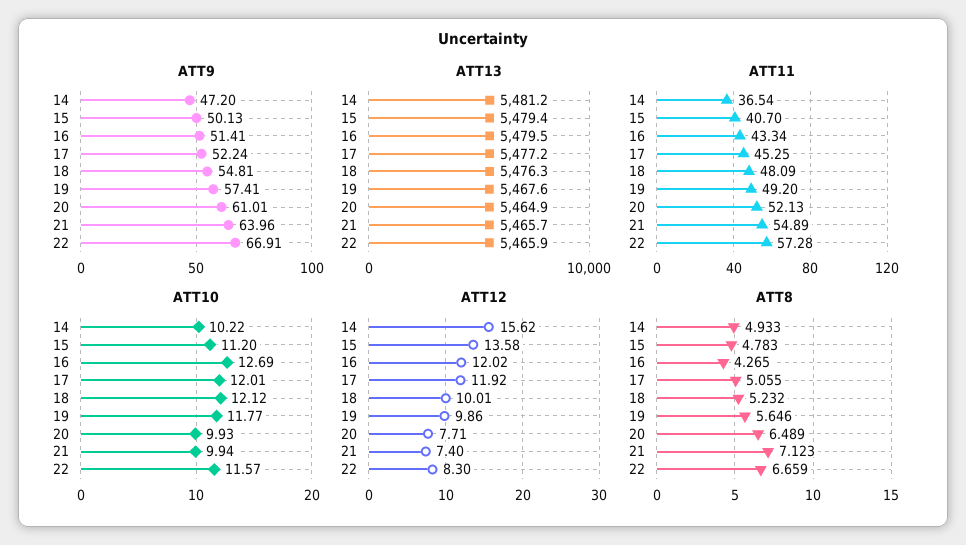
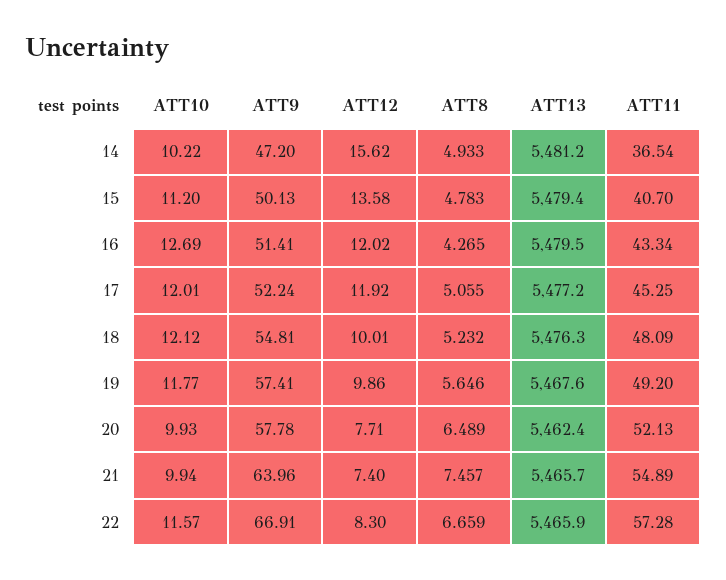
ATT9, 20: 61.01 -> 57.78
ATT13, 20: 5464.9 -> 5462.4
ATT8, 21: 7.123 -> 7.457

